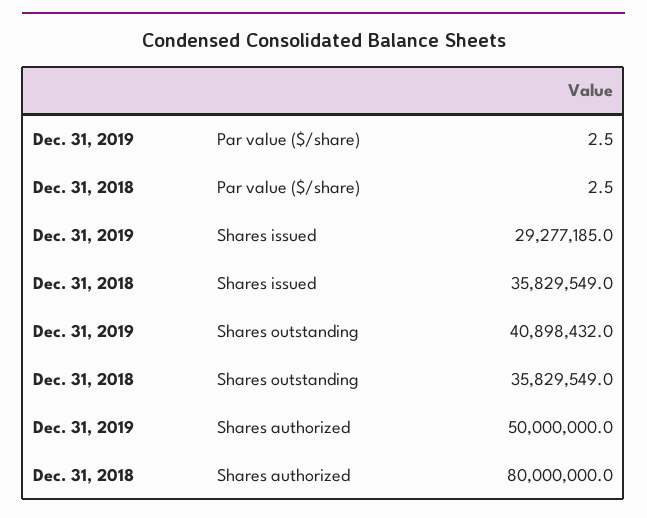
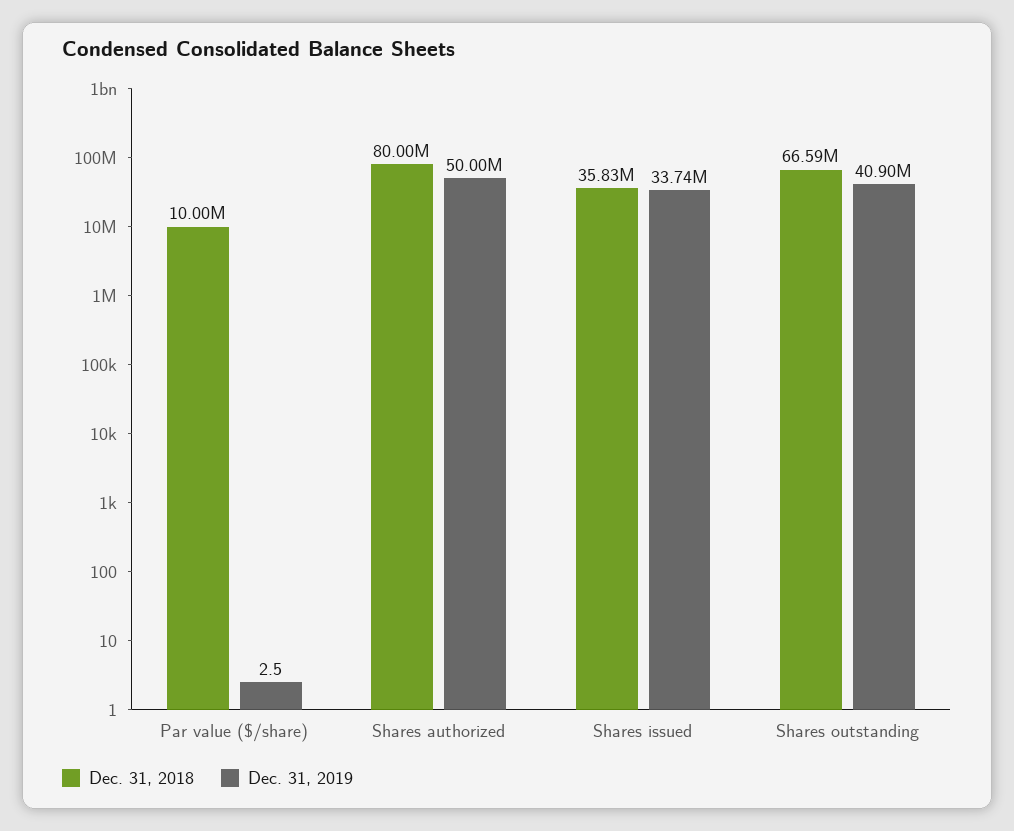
Dec. 31, 2018, Par value ($/share): 2.5 -> 10000000
Dec. 31, 2019, Shares issued: 29277185 -> 33740000
Dec. 31, 2018, Shares outstanding: 35829549 -> 66590000

